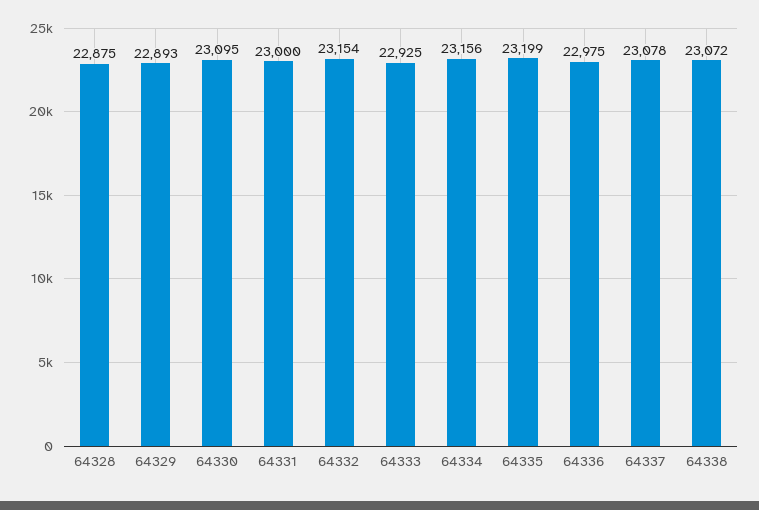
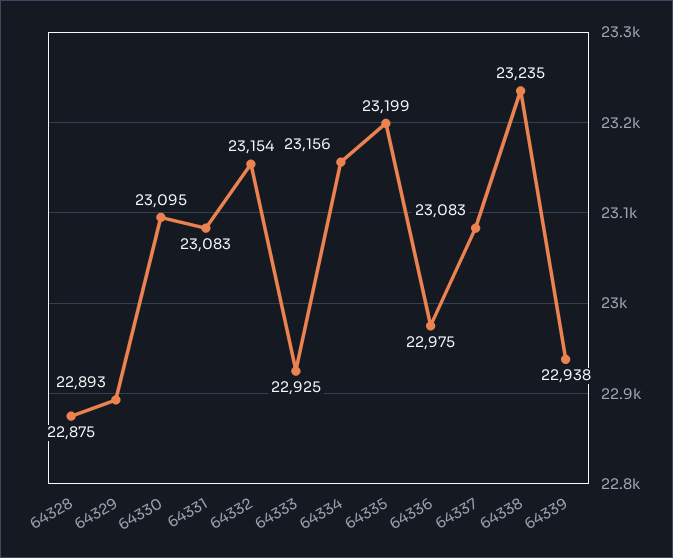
64331: 23000 -> 23083
64337: 23078 -> 23083
64338: 23072 -> 23235
64339: none -> 22938

